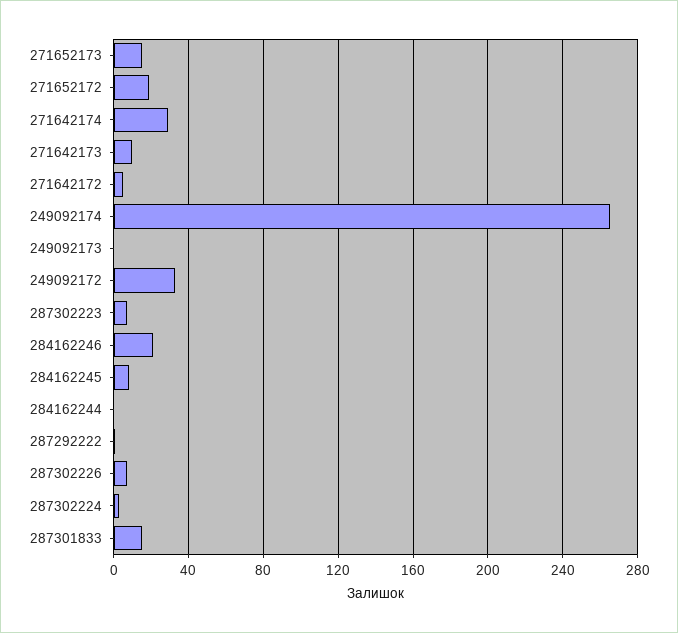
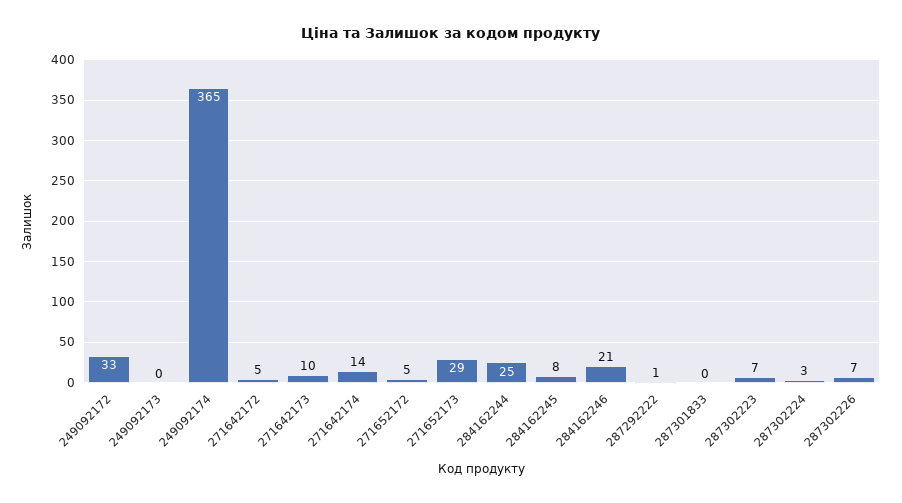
271652173: 15 -> 29
271652172: 20 -> 5
271642174: 30 -> 14
249092174: 265 -> 365
284162244: 0 -> 25
287301833: 15 -> 0

